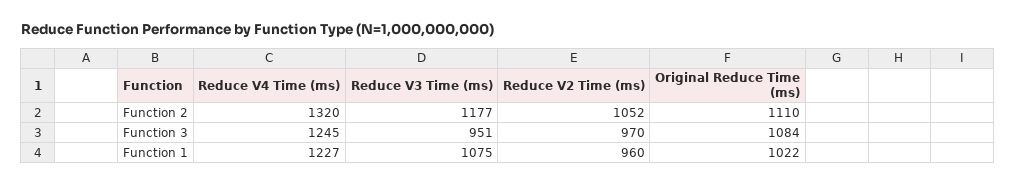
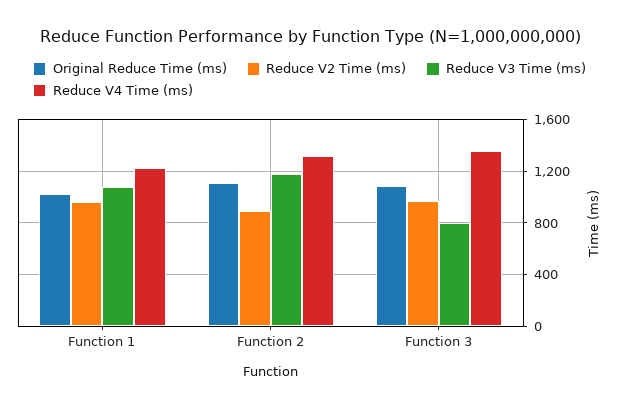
Reduce V2 Time (ms), Function 2: 1052 -> 900
Reduce V4 Time (ms), Function 3: 1245 -> 1350
Reduce V3 Time (ms), Function 3: 951 -> 800

